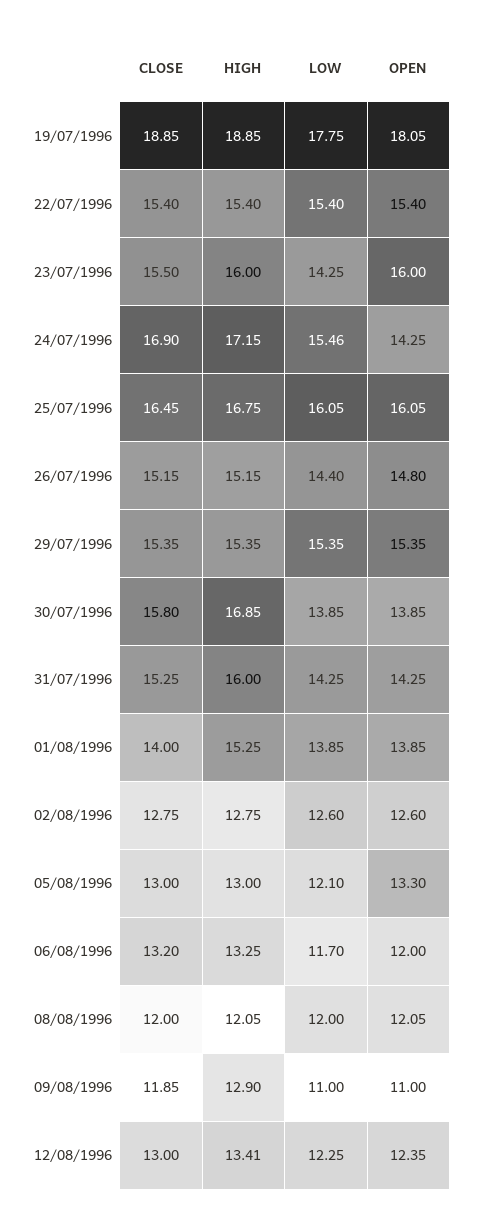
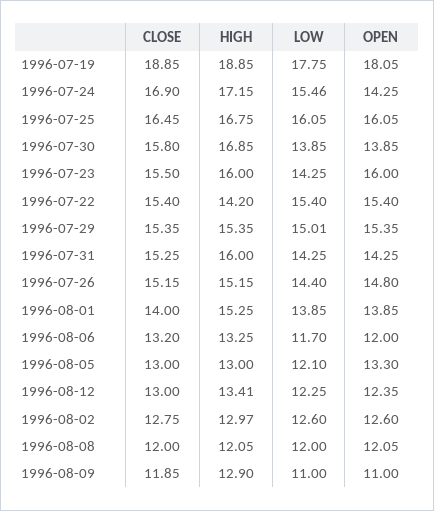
HIGH, 22/07/1996: 15.4 -> 14.2
LOW, 29/07/1996: 15.35 -> 15.01
HIGH, 02/08/1996: 12.75 -> 12.97

